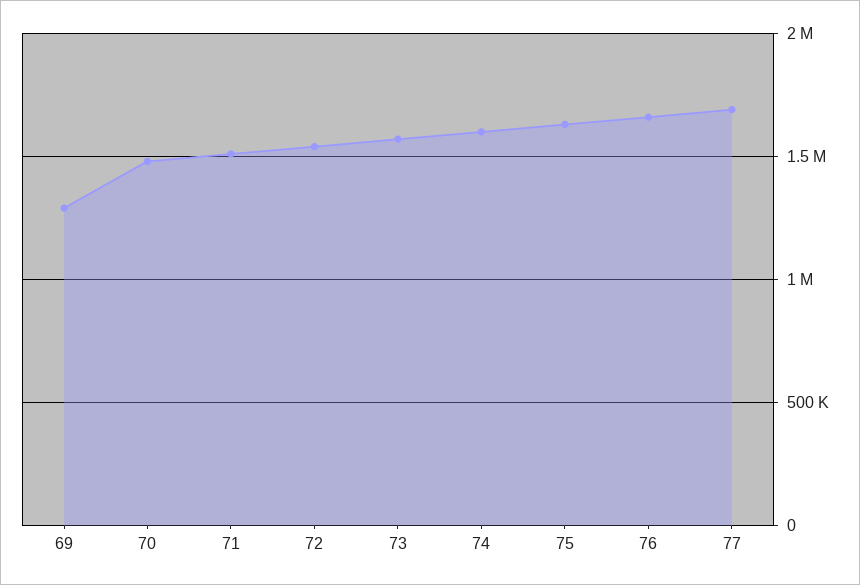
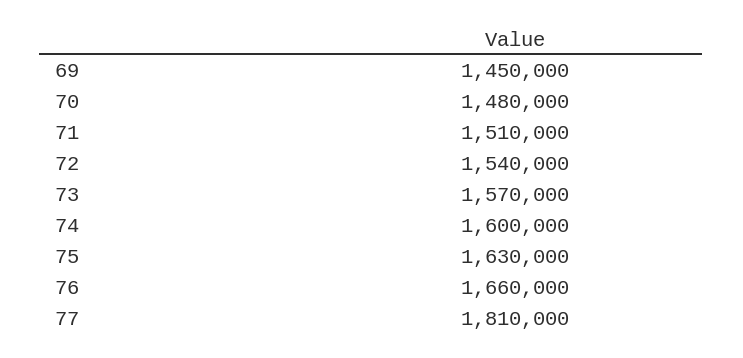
69: 1300000 -> 1450000
77: 1700000 -> 1810000

